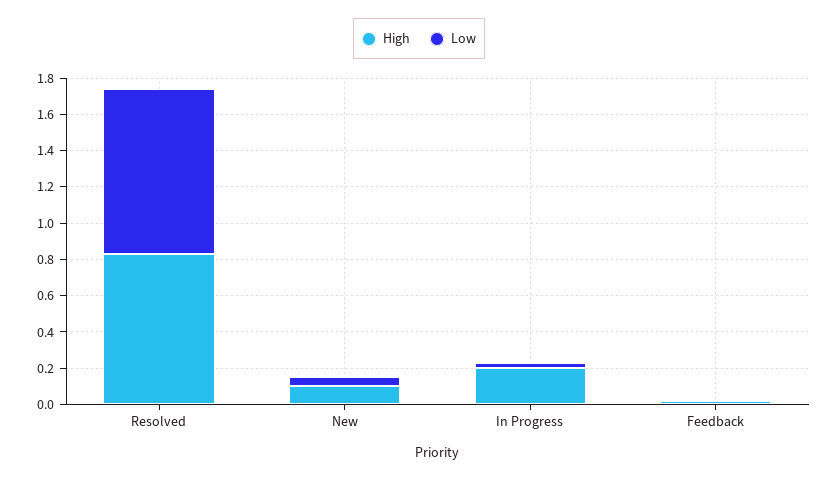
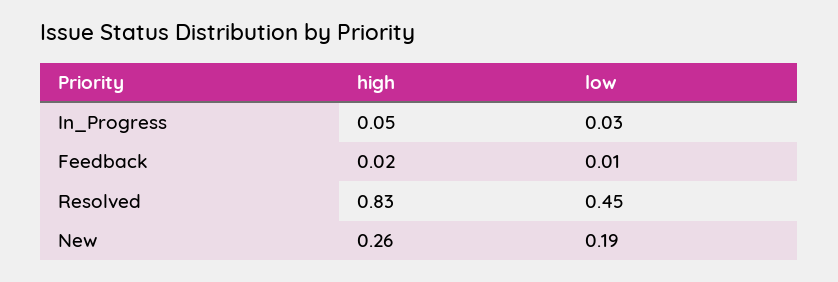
Low, Resolved: 0.9 -> 0.45
High, New: 0.1 -> 0.26
Low, New: 0.05 -> 0.19
High, In Progress: 0.2 -> 0.05

